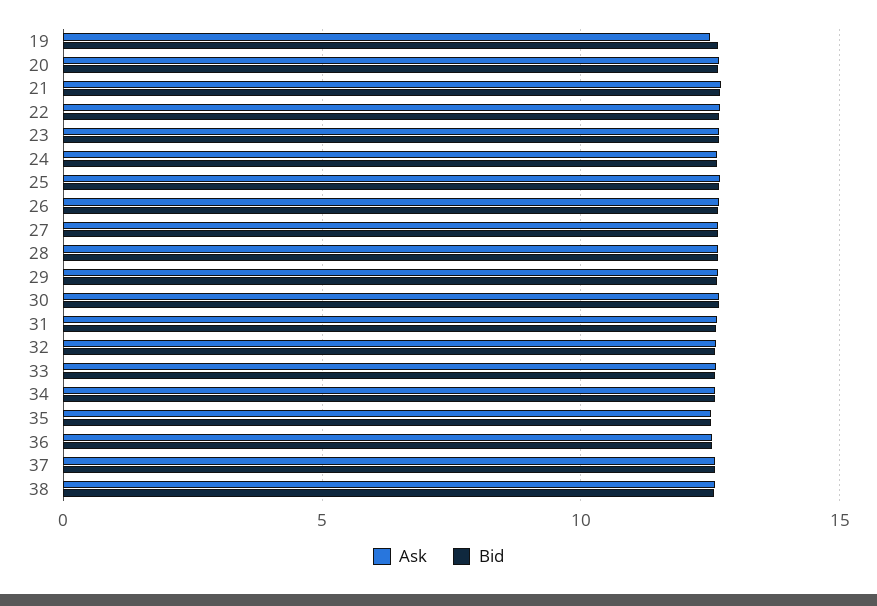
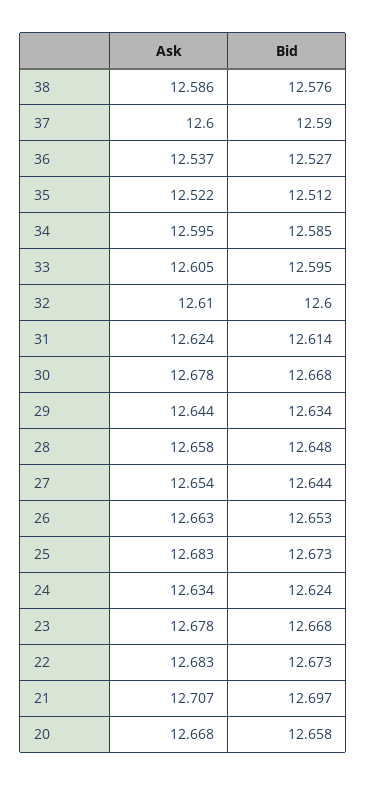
Ask, 19: 12.5 -> none
Bid, 19: 12.5 -> none

